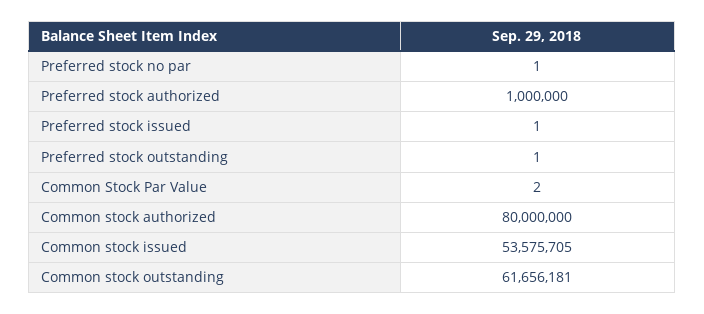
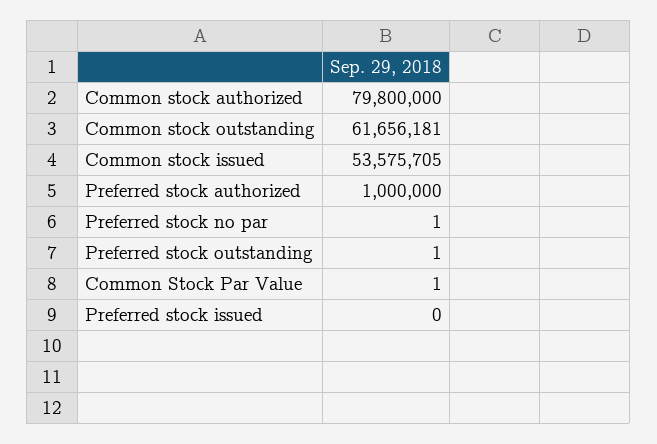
Preferred stock issued: 1 -> 0
Common Stock Par Value: 2 -> 1
Common stock authorized: 80000000 -> 79800000

